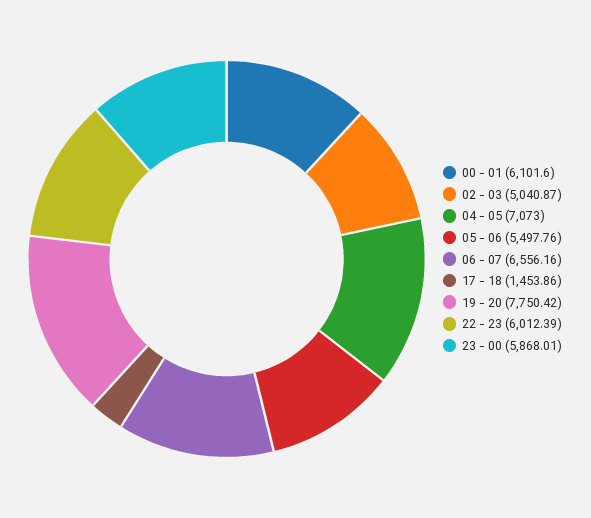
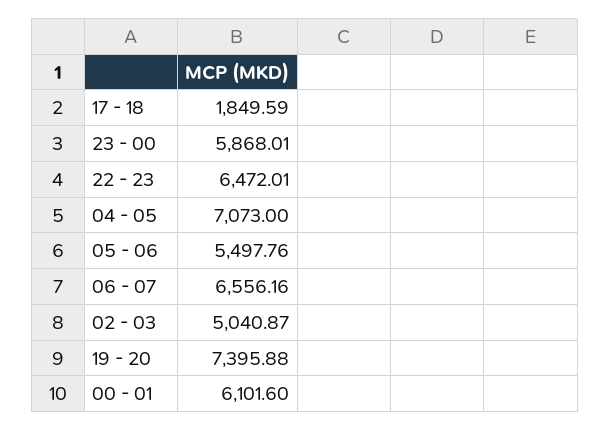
17 - 18: 1453.86 -> 1849.59
19 - 20: 7750.42 -> 7395.88
22 - 23: 6012.39 -> 6472.01

